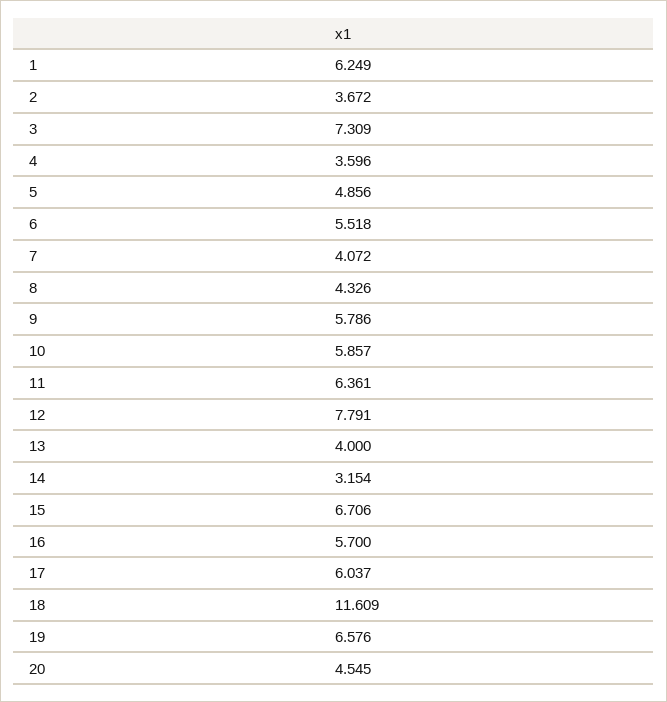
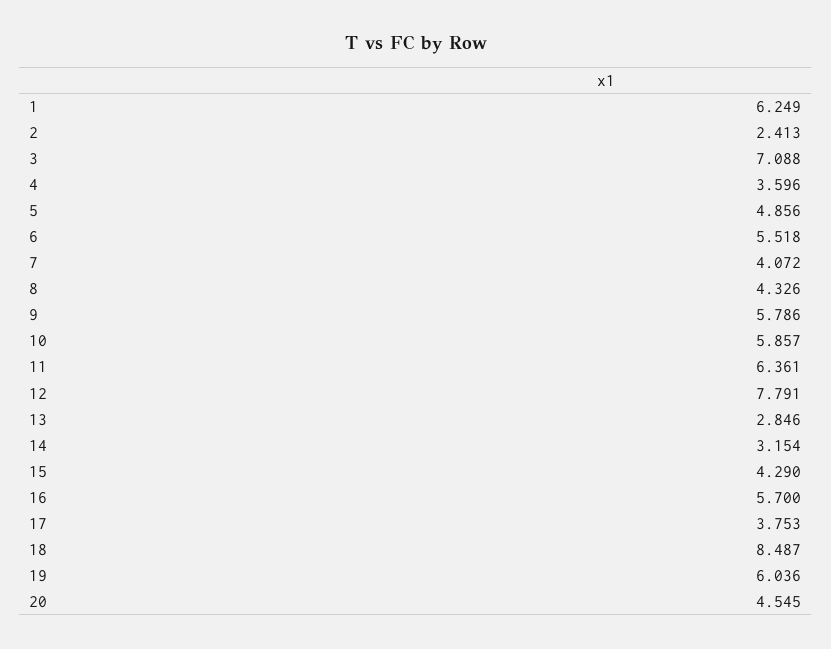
2: 3.672 -> 2.413
3: 7.309 -> 7.088
13: 4 -> 2.846
15: 6.706 -> 4.29
17: 6.037 -> 3.753
18: 11.609 -> 8.487
19: 6.576 -> 6.036

